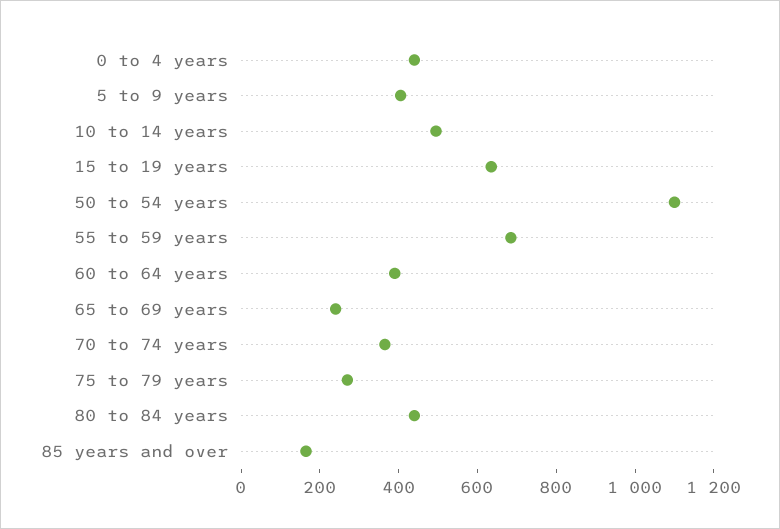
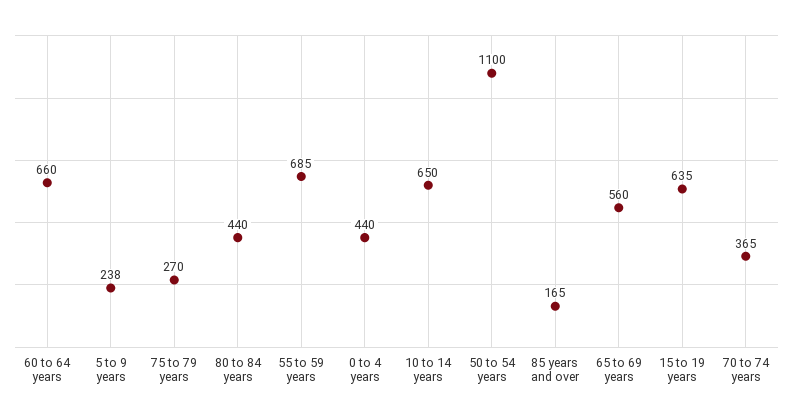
5 to 9 years: 400 -> 238
10 to 14 years: 500 -> 650
60 to 64 years: 400 -> 660
65 to 69 years: 250 -> 560

